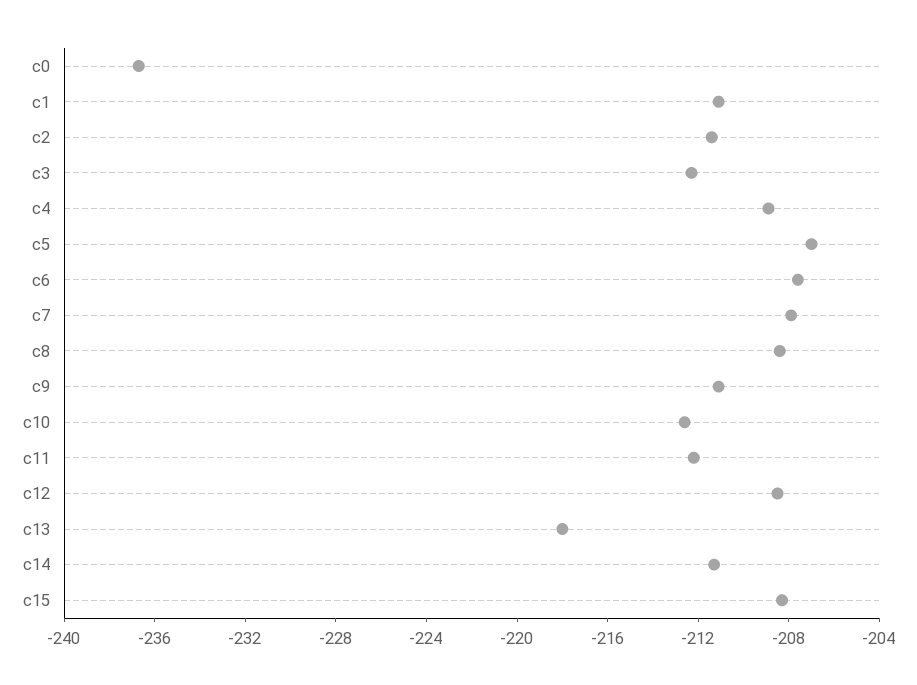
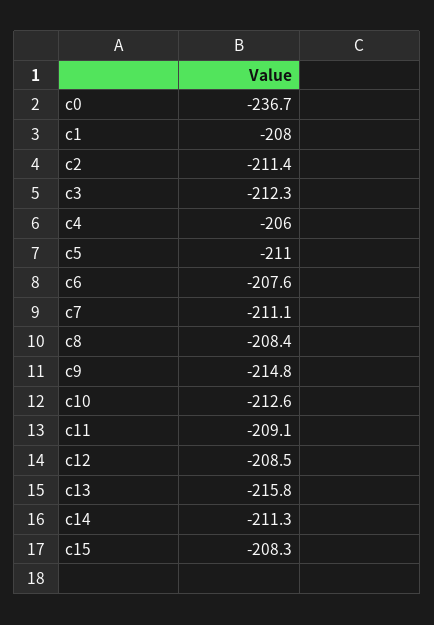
c1: -211 -> -208
c4: -209 -> -206
c5: -207 -> -211
c7: -208 -> -211.1
c9: -211 -> -214.8
c11: -212 -> -209.1
c13: -218 -> -215.8

